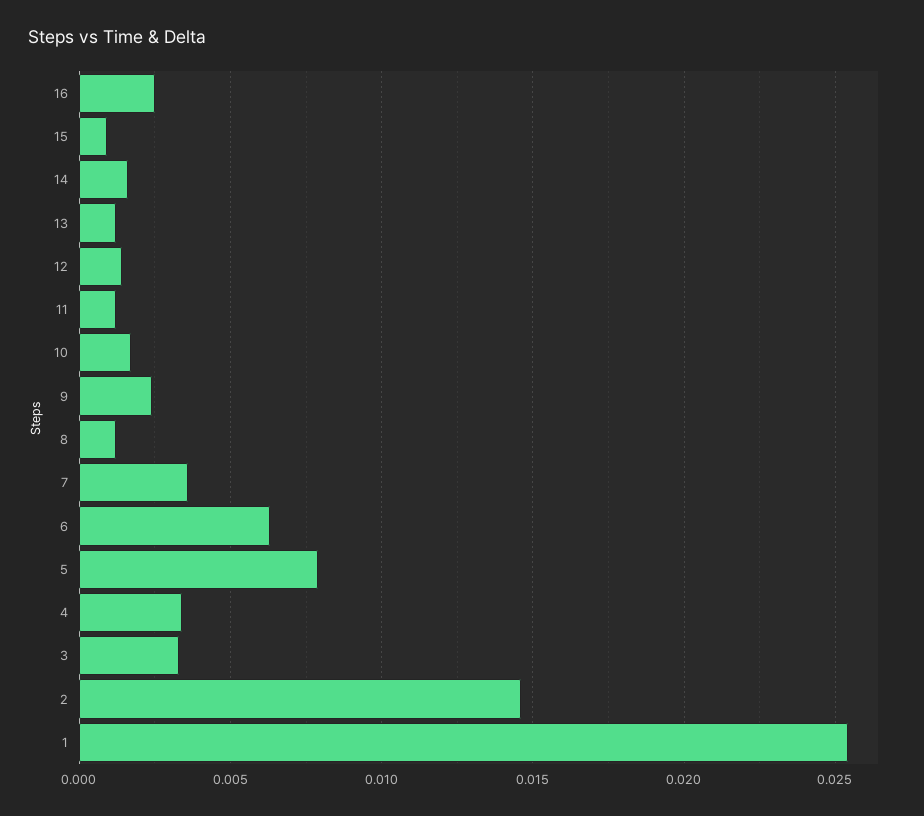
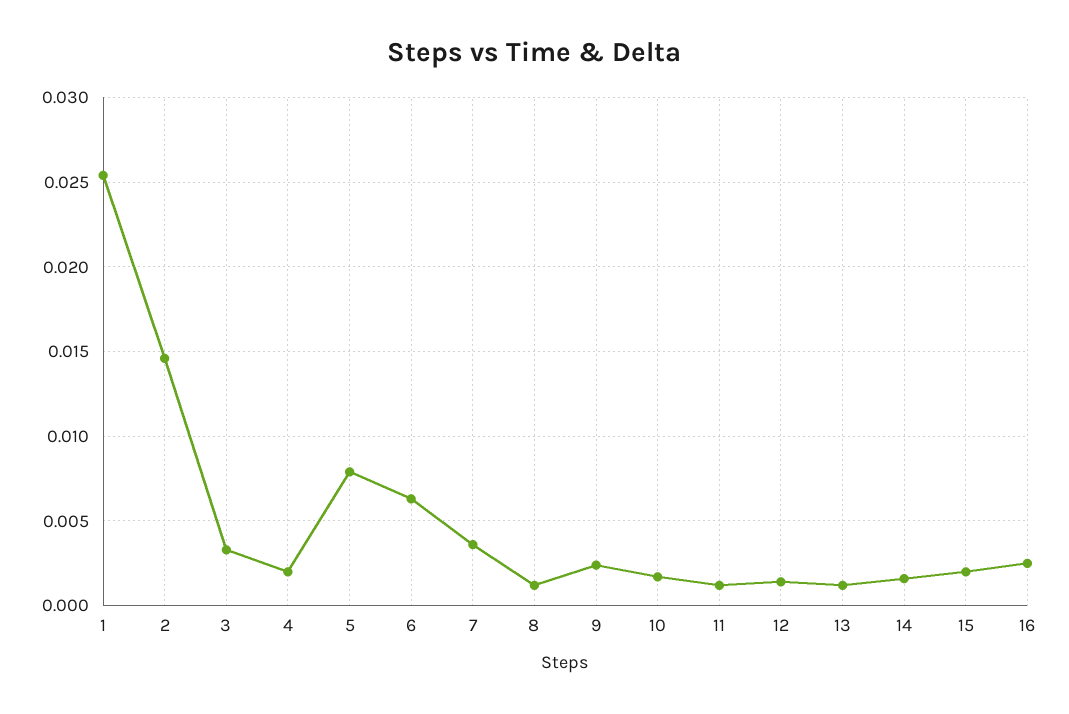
15: 0.001 -> 0.002
4: 0.0035 -> 0.002

